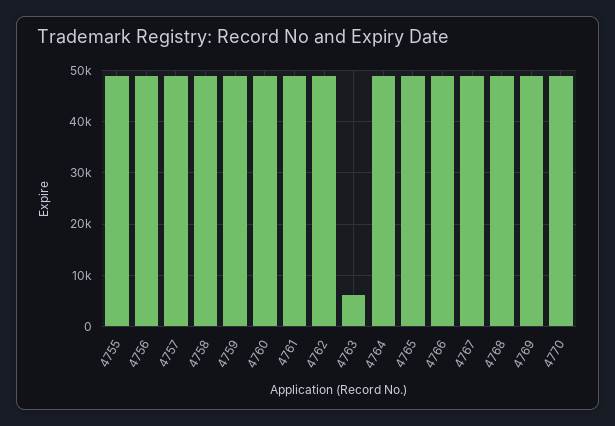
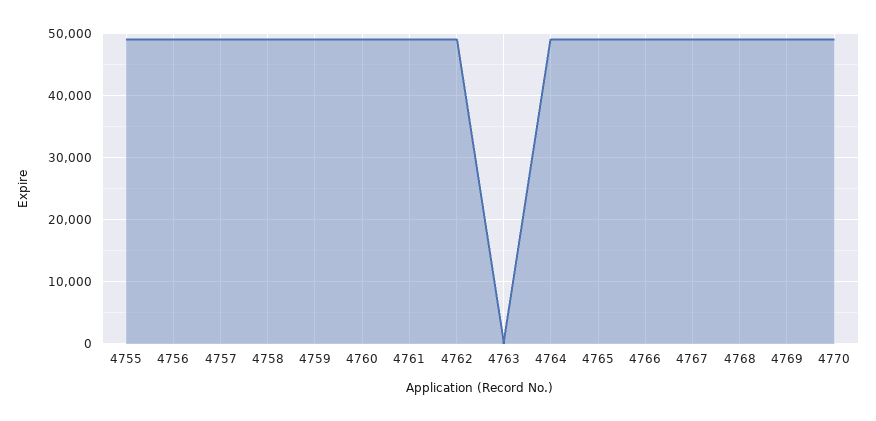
4763: 6000 -> 0

